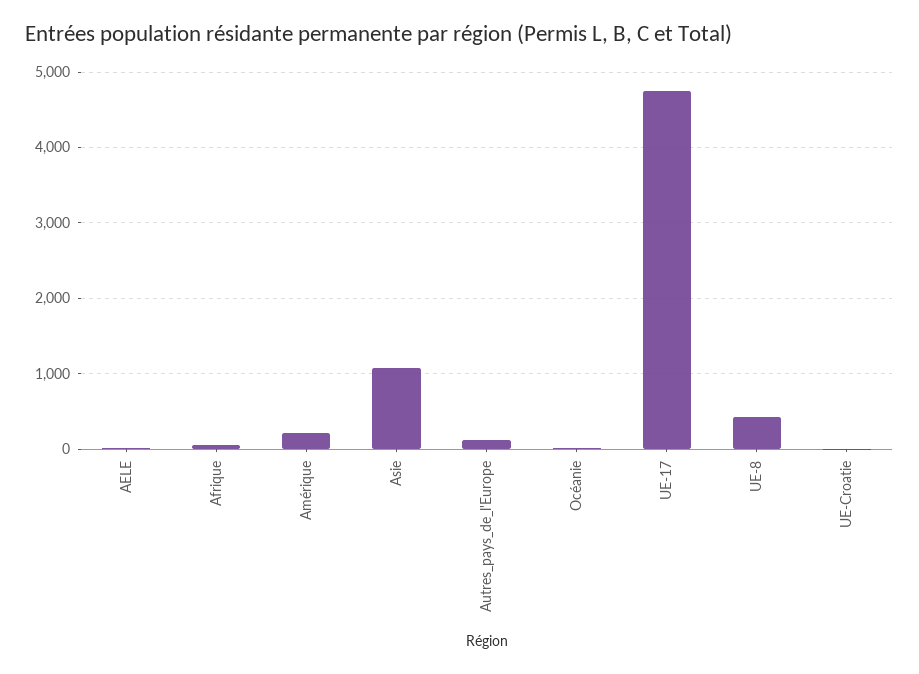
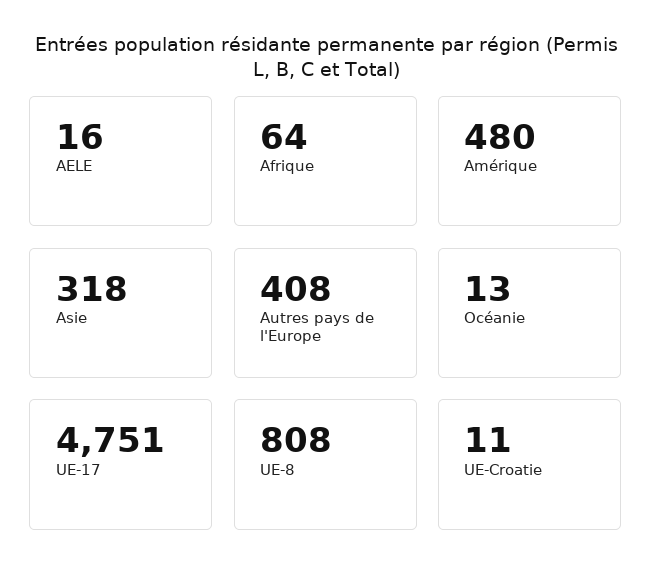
Amérique: 200 -> 480
Asie: 1100 -> 318
Autres_pays_de_l'Europe: 100 -> 408
UE-8: 400 -> 808

